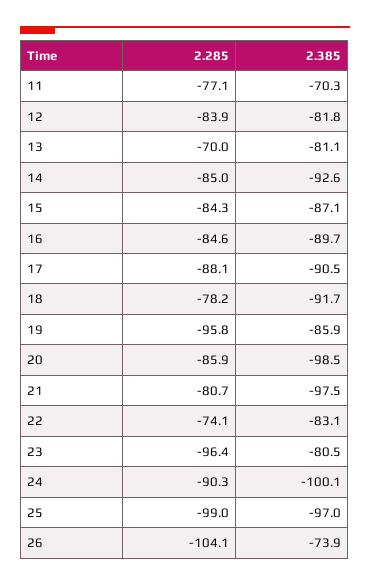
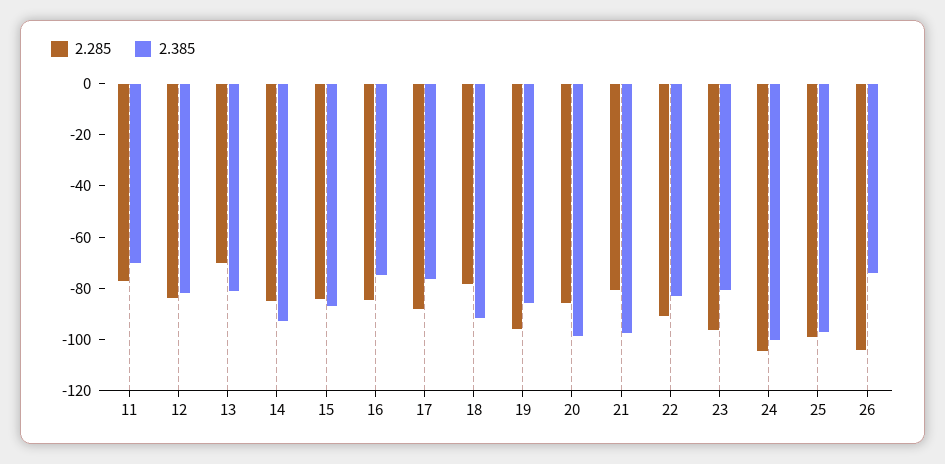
2.385, 16: -89.7 -> -75
2.385, 17: -90.5 -> -75
2.285, 22: -74.1 -> -90
2.285, 24: -90.3 -> -105

